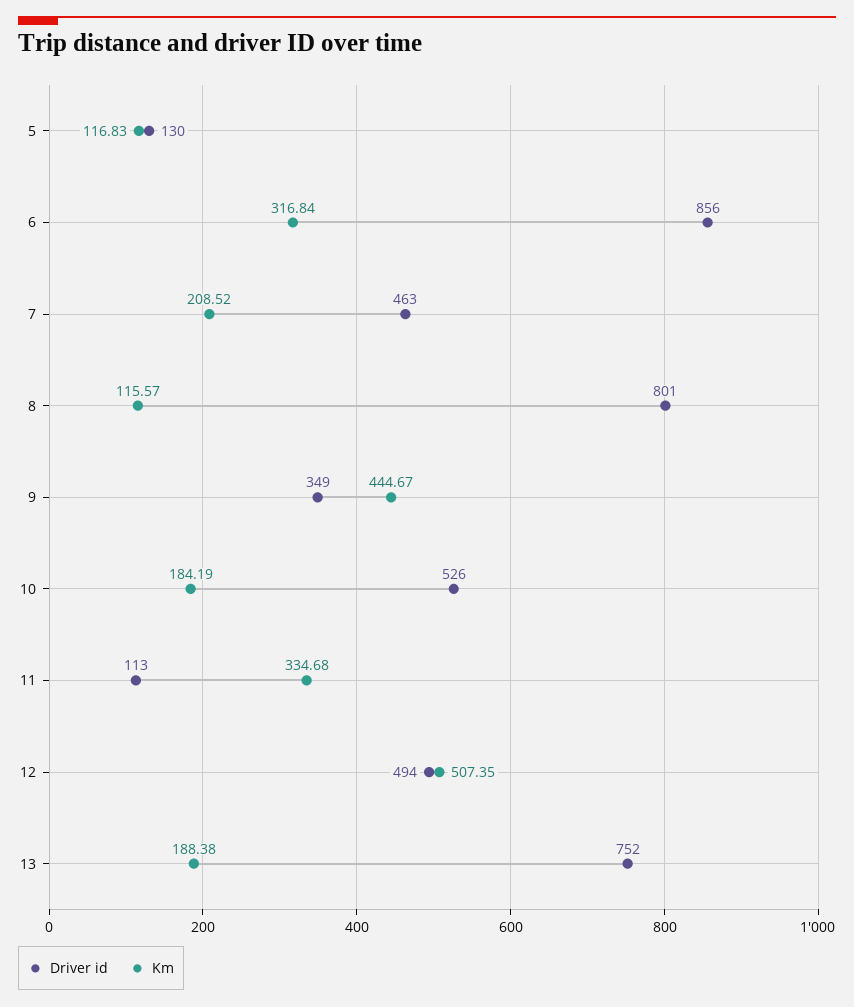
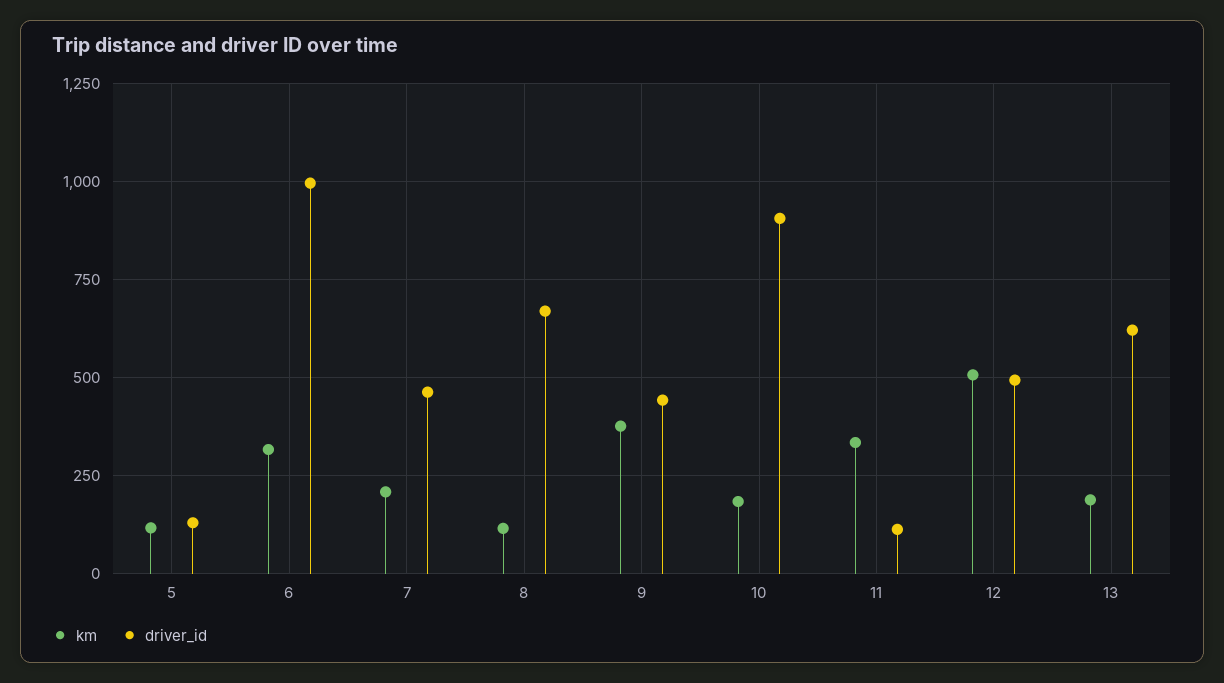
Driver id, 6: 856 -> 1000
Driver id, 8: 801 -> 675
Driver id, 9: 349 -> 450
Km, 9: 444.67 -> 375
Driver id, 10: 526 -> 900
Driver id, 13: 752 -> 625

